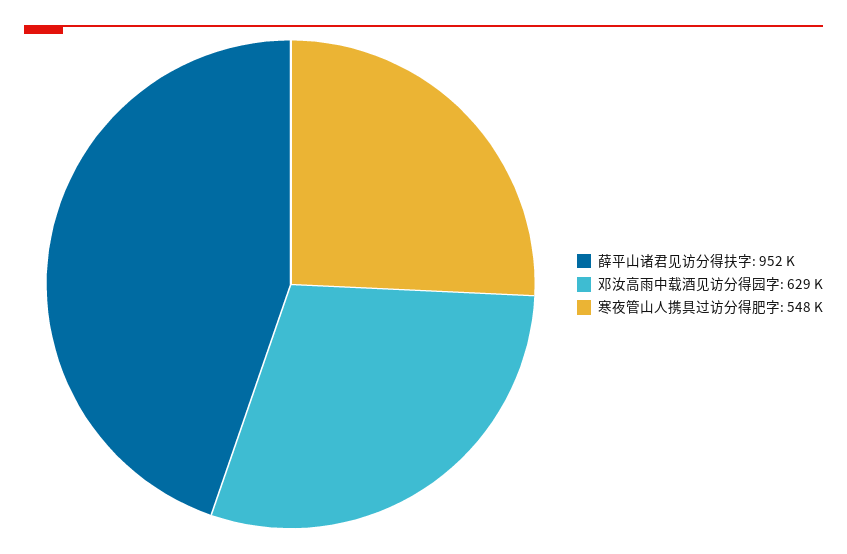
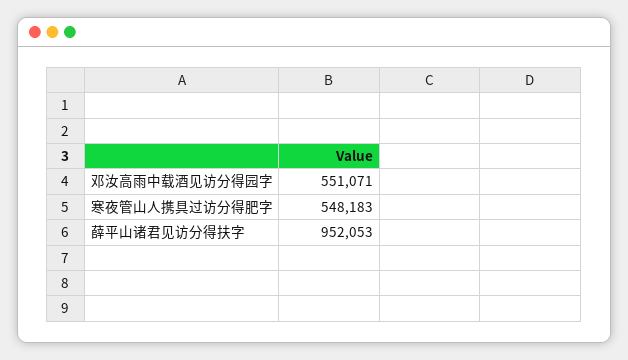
邓汝高雨中载酒见访分得园字: 629000 -> 551071

